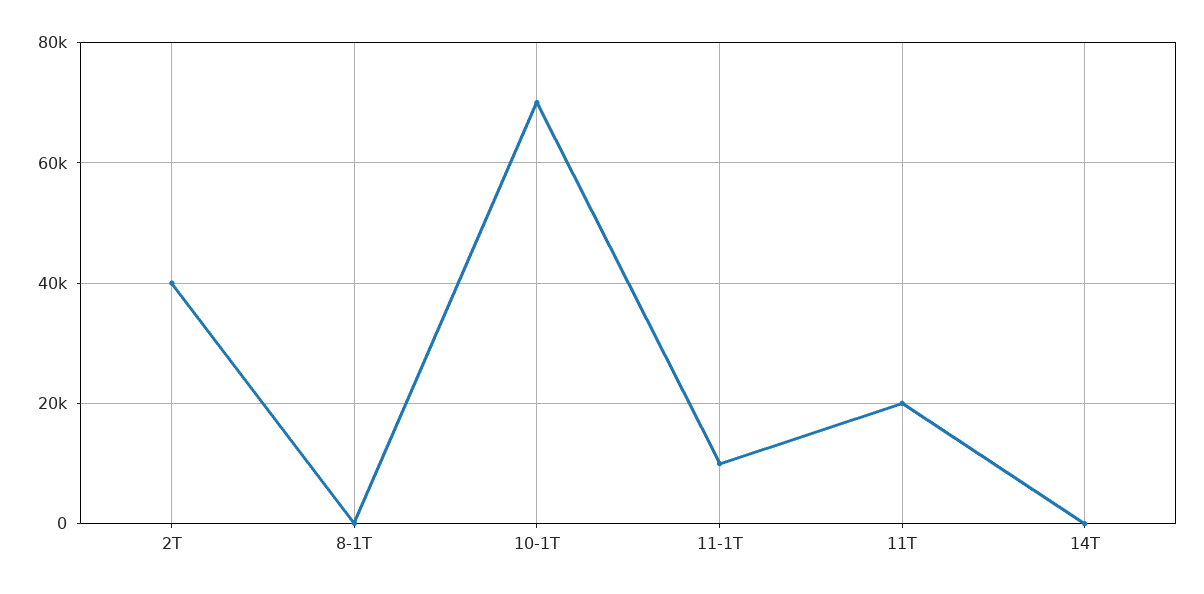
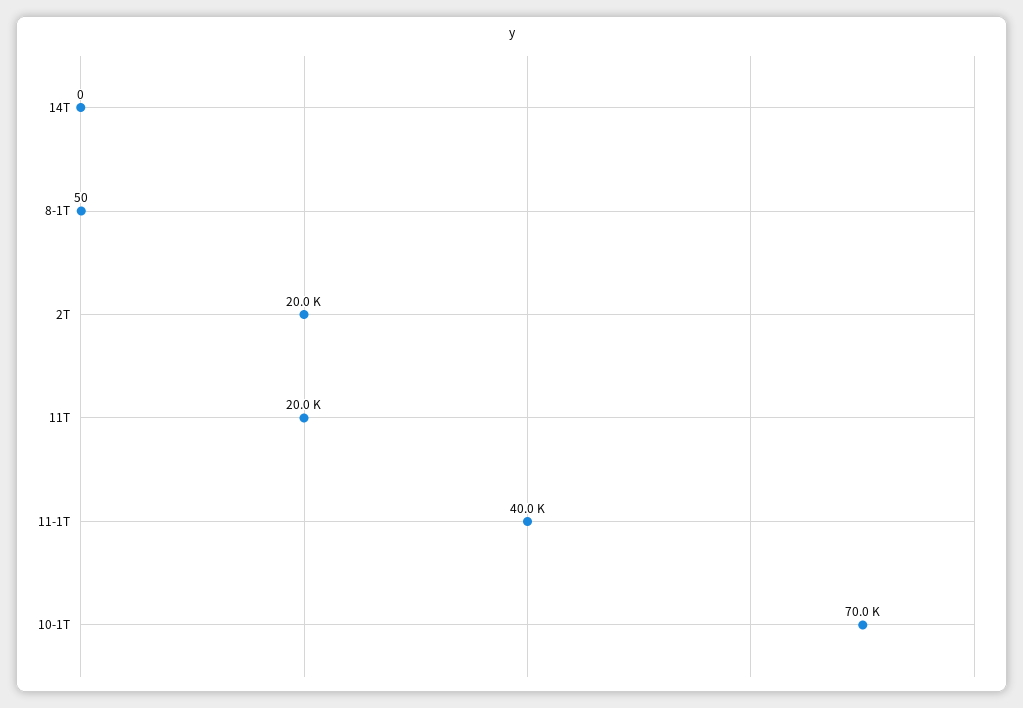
2T: 40000 -> 20000
11-1T: 10000 -> 40000

